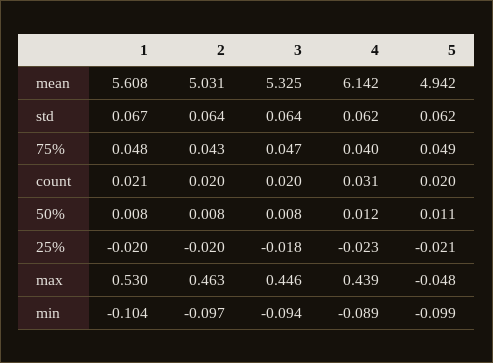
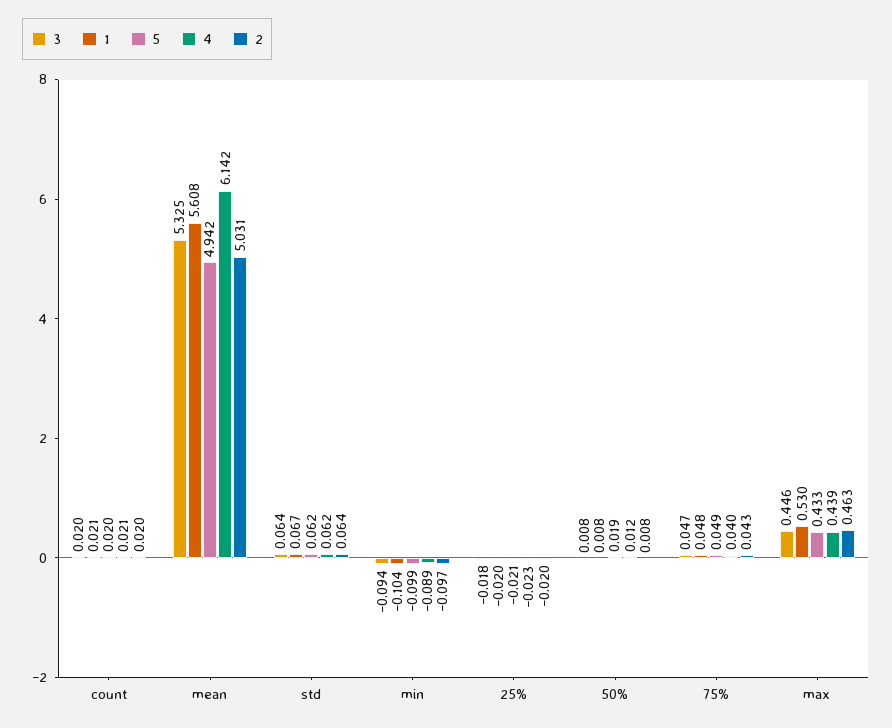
4, count: 0.031 -> 0.021
5, 50%: 0.011 -> 0.019
5, max: -0.048 -> 0.433

